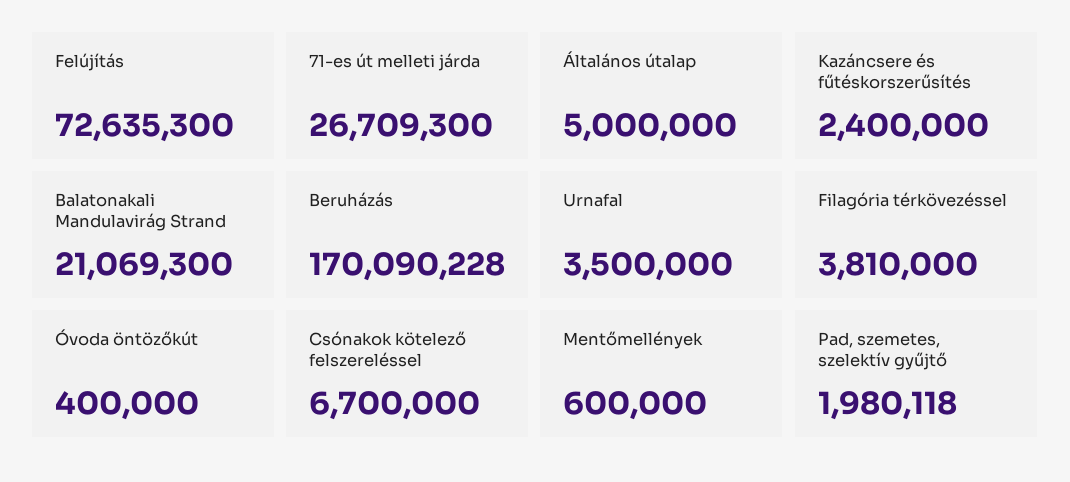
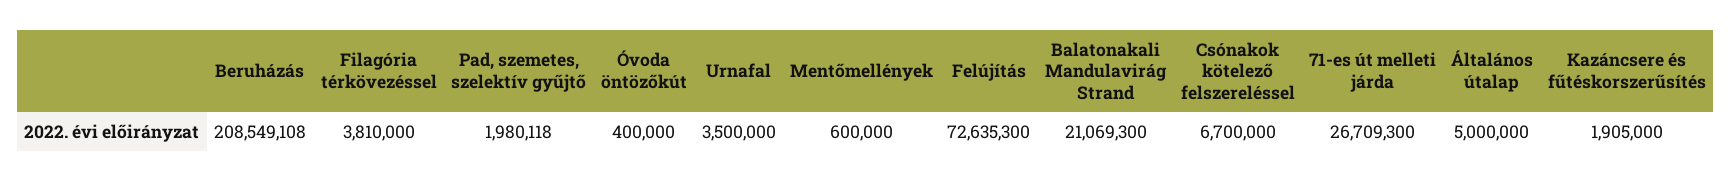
Kazáncsere és fűtéskorszerűsítés: 2400000 -> 1905000
Beruházás: 170090228 -> 208549108

